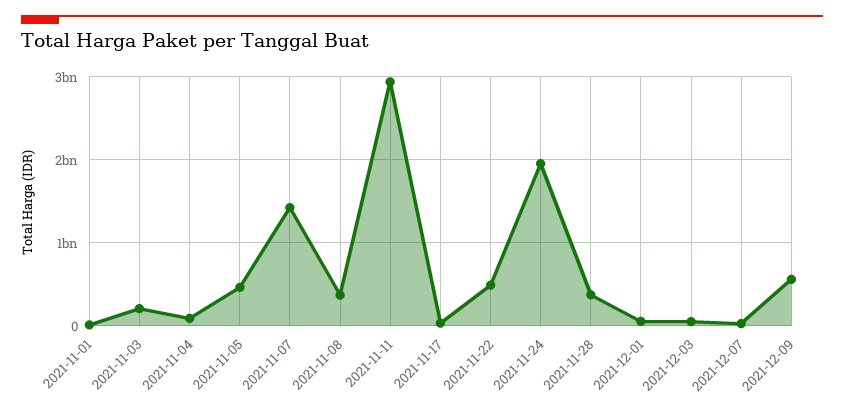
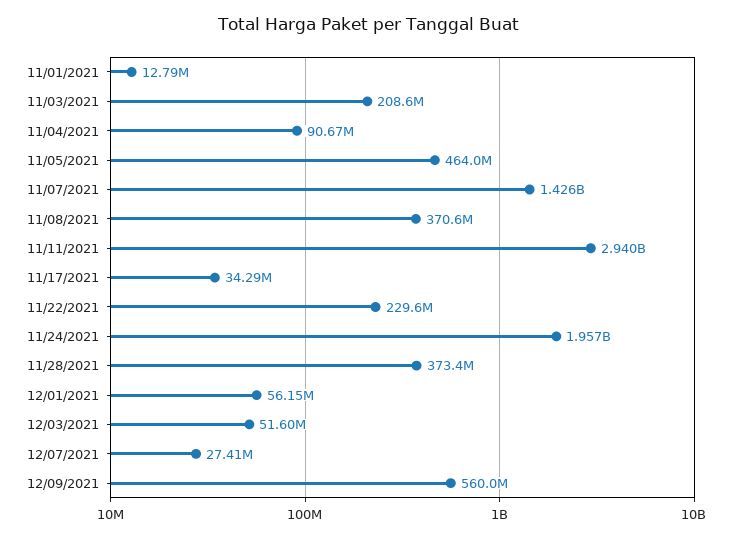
2021-11-22: 500000000 -> 229600000

